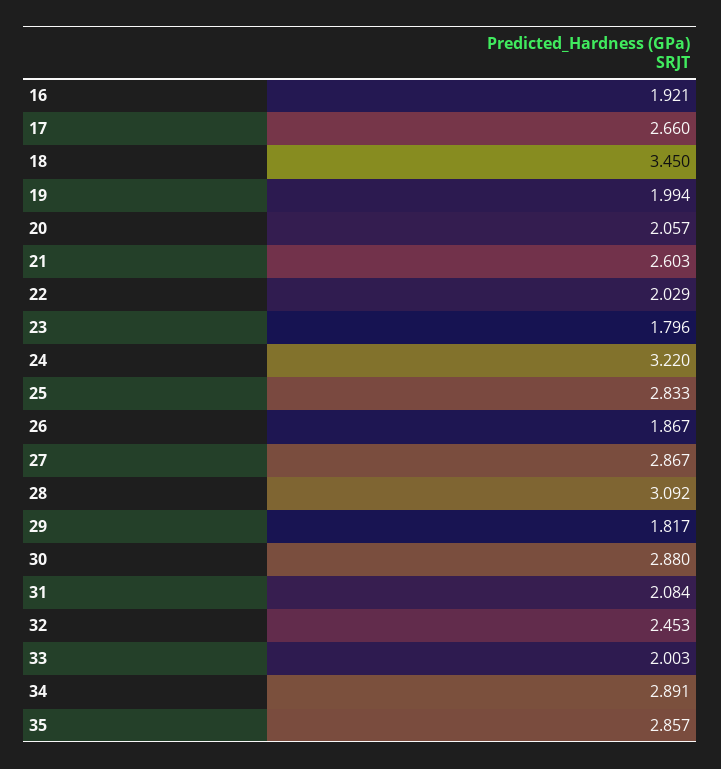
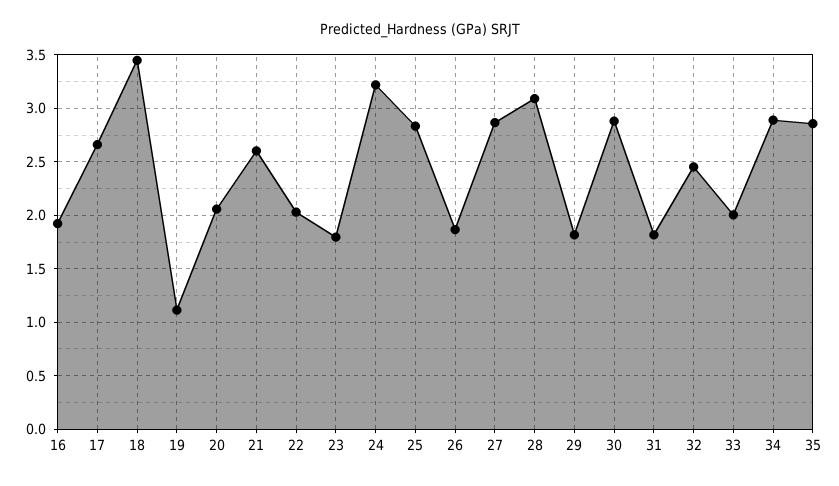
19: 1.994 -> 1.1
31: 2.084 -> 1.8

